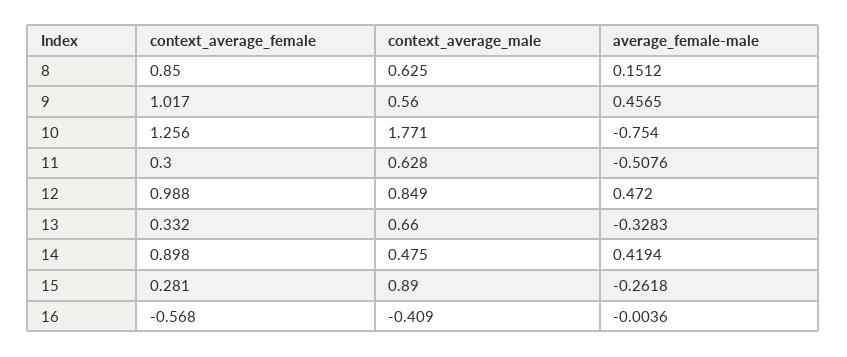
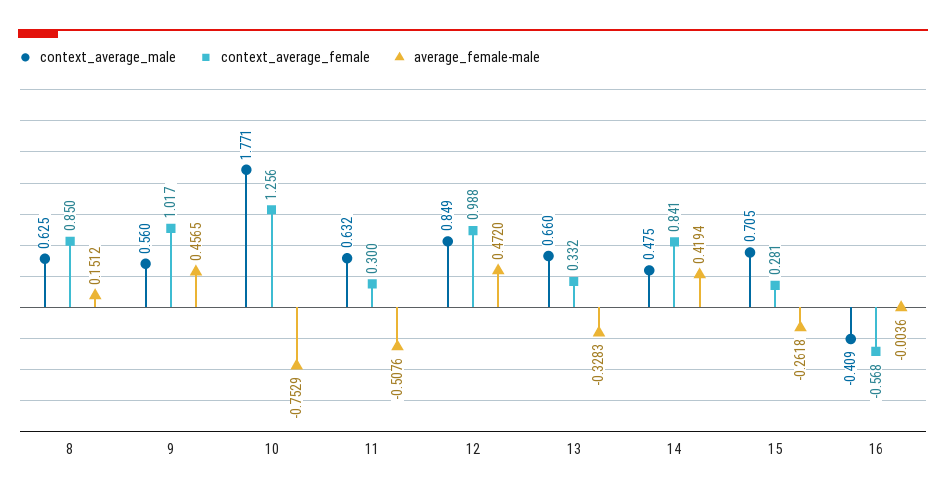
average_female-male, 10: -0.754 -> -0.7529
context_average_male, 11: 0.628 -> 0.632
context_average_female, 14: 0.898 -> 0.841
context_average_male, 15: 0.89 -> 0.705

